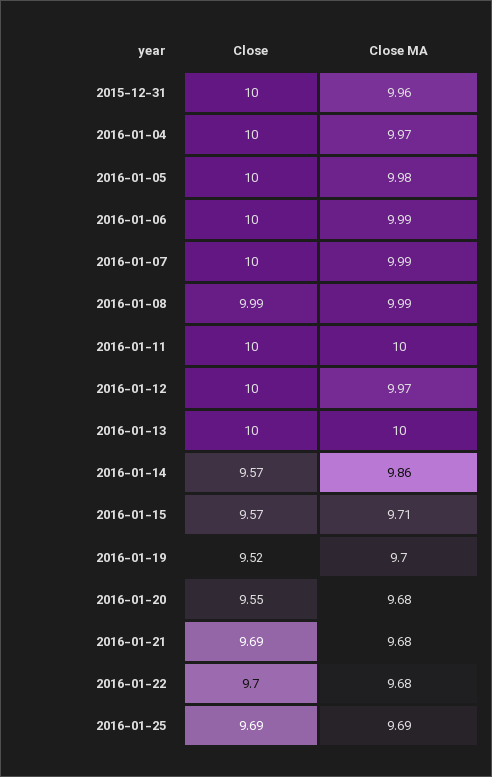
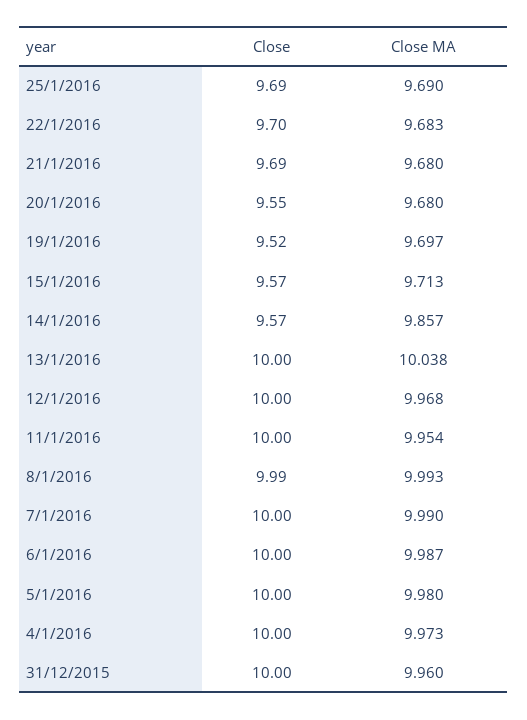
Close MA, 2016-01-11: 10 -> 9.954
Close MA, 2016-01-13: 10 -> 10.038

